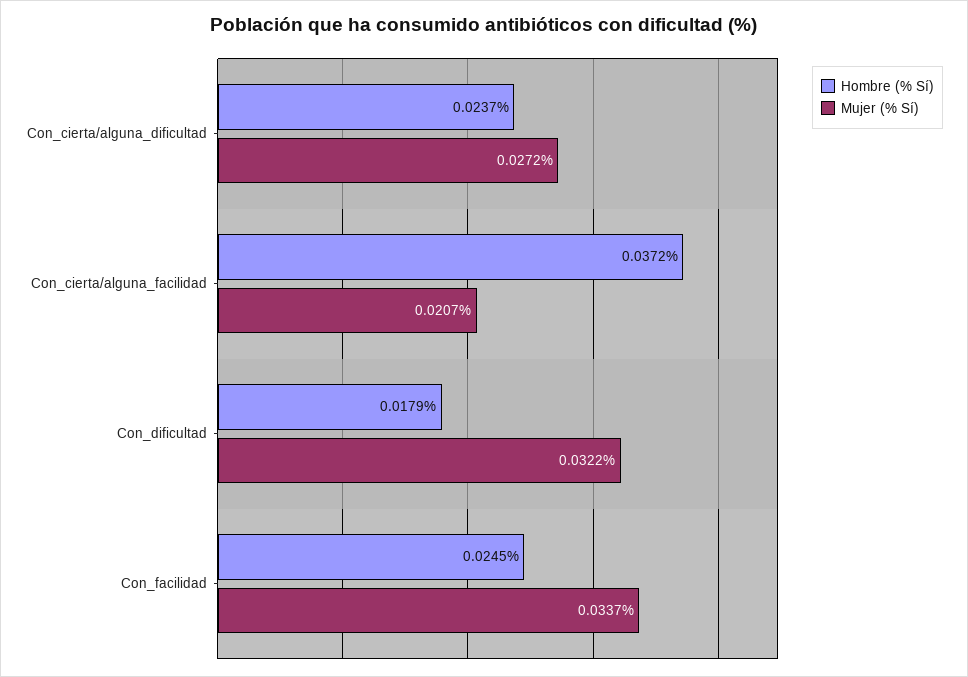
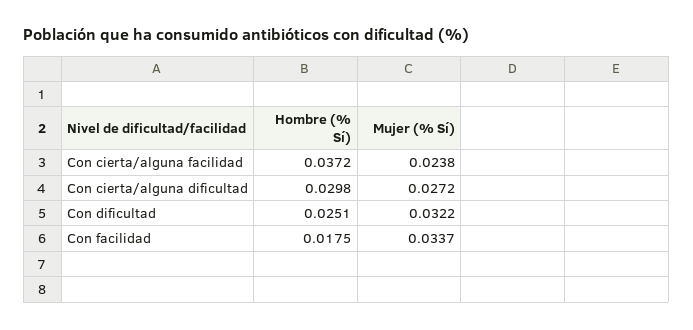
Hombre (% Sí), Con_cierta/alguna_dificultad: 0.0237 -> 0.0298
Mujer (% Sí), Con_cierta/alguna_facilidad: 0.0207 -> 0.0238
Hombre (% Sí), Con_dificultad: 0.0179 -> 0.0251
Hombre (% Sí), Con_facilidad: 0.0245 -> 0.0175

